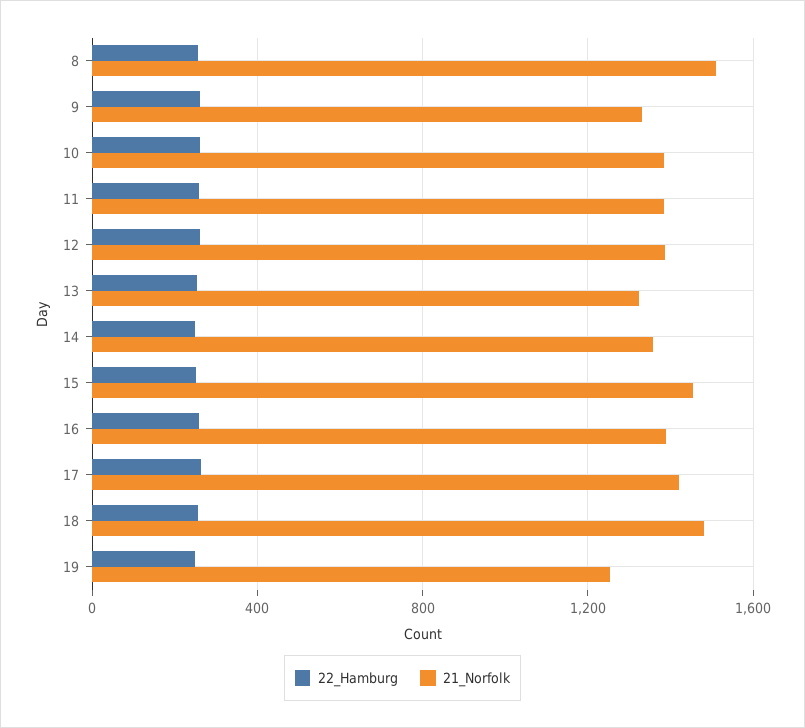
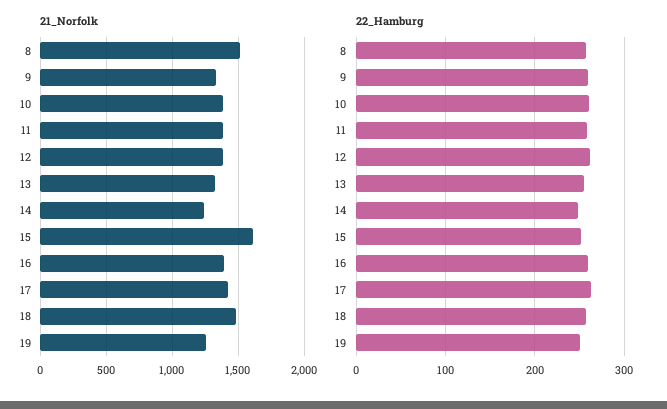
21_Norfolk, 14: 1350 -> 1250
21_Norfolk, 15: 1450 -> 1600

